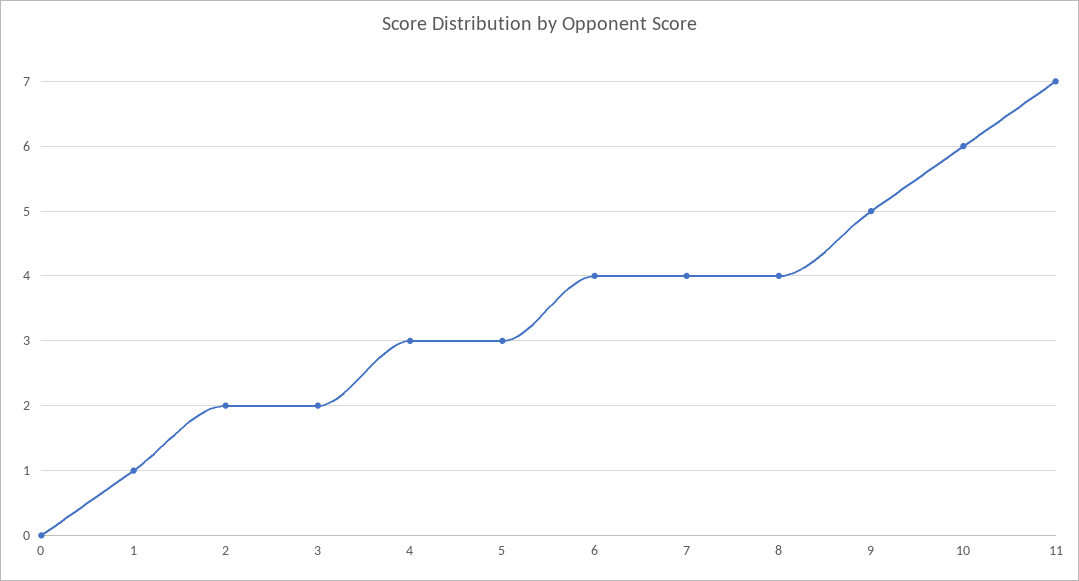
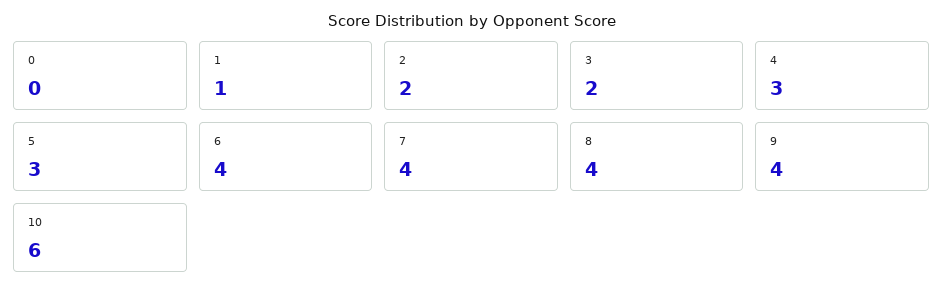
9: 5 -> 4
11: 7 -> none

